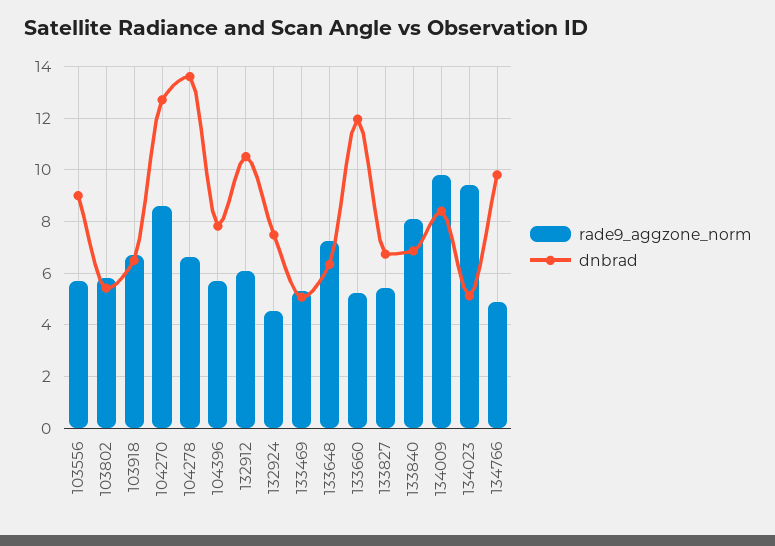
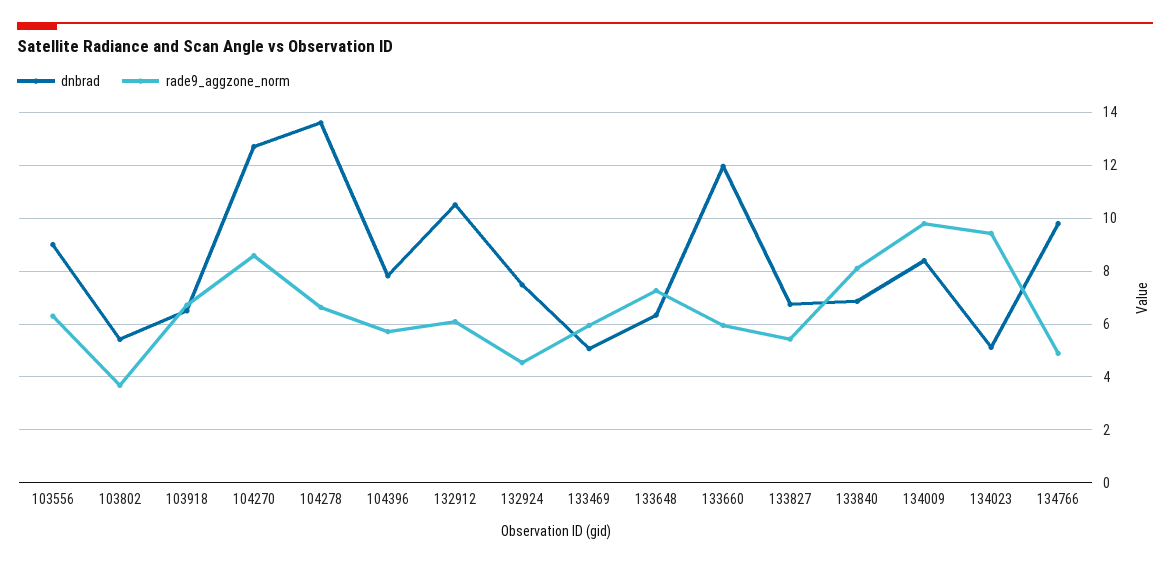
rade9_aggzone_norm, 103556: 5.75 -> 6.25
rade9_aggzone_norm, 103802: 5.75 -> 3.75
rade9_aggzone_norm, 133469: 5.25 -> 6
rade9_aggzone_norm, 133660: 5.25 -> 6

